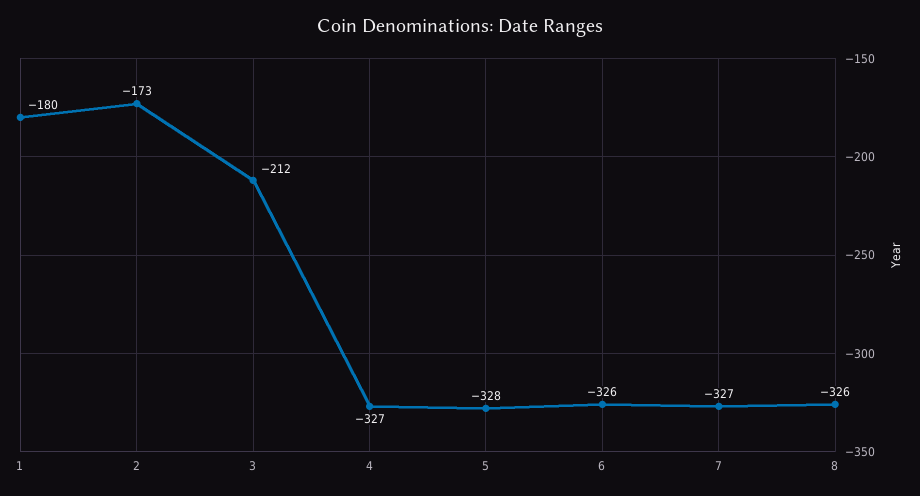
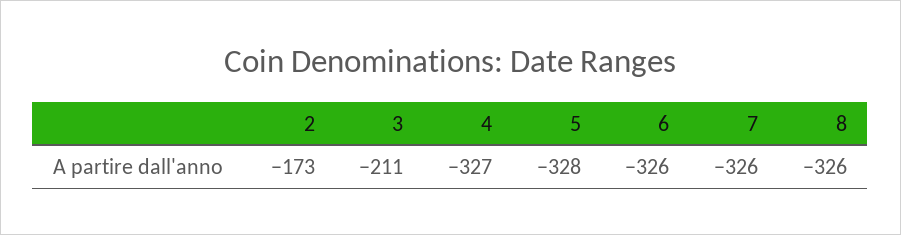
1: -180 -> none
3: -212 -> -211
7: -327 -> -326

